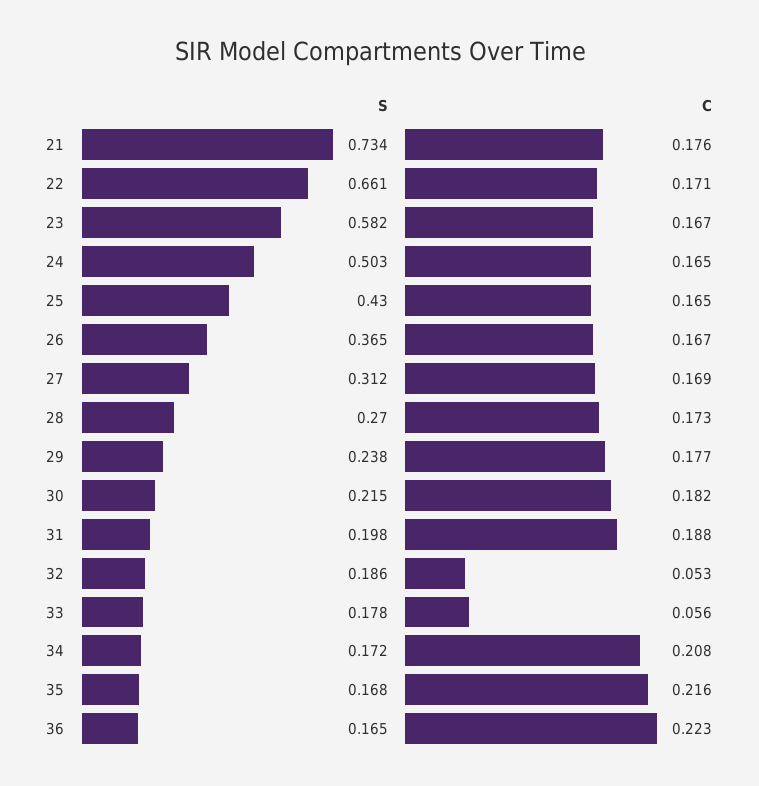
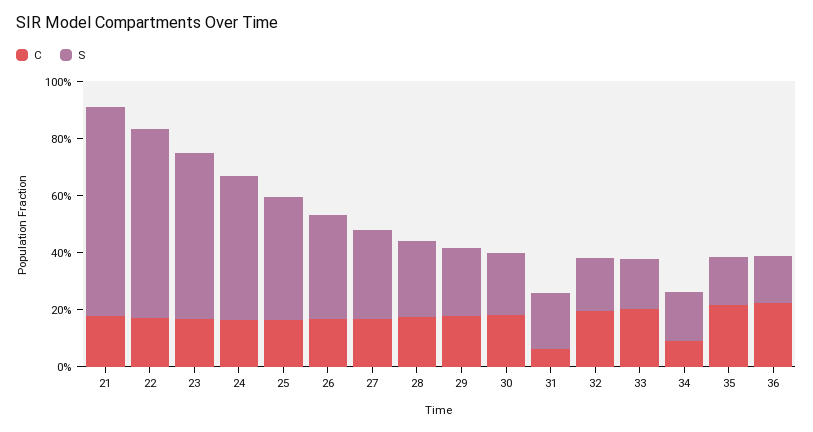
C, 31: 0.188 -> 0.05
C, 32: 0.053 -> 0.2
C, 33: 0.056 -> 0.2
C, 34: 0.208 -> 0.1

